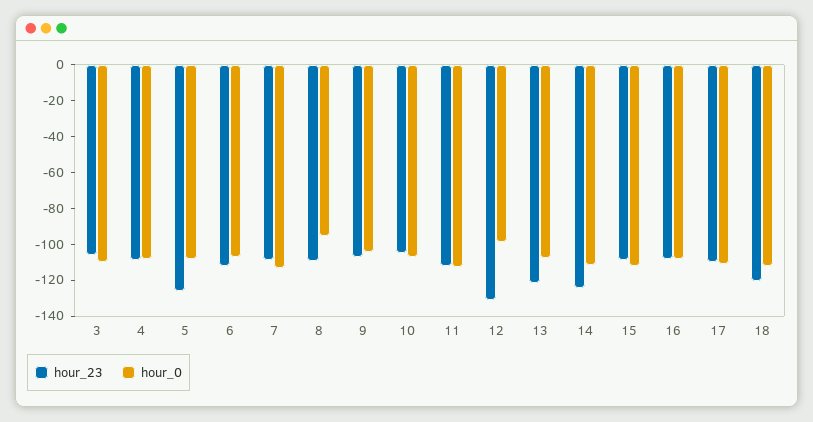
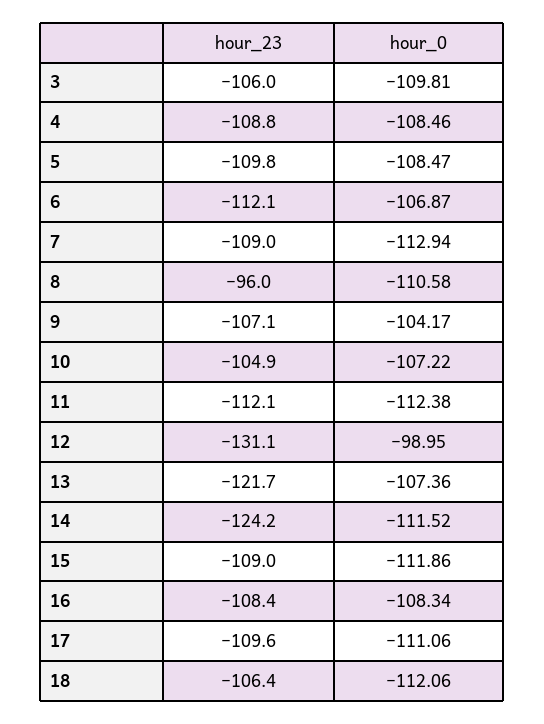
hour_23, 5: -125 -> -109.8
hour_23, 8: -110 -> -96
hour_0, 8: -95 -> -110.58
hour_23, 18: -120 -> -106.4

